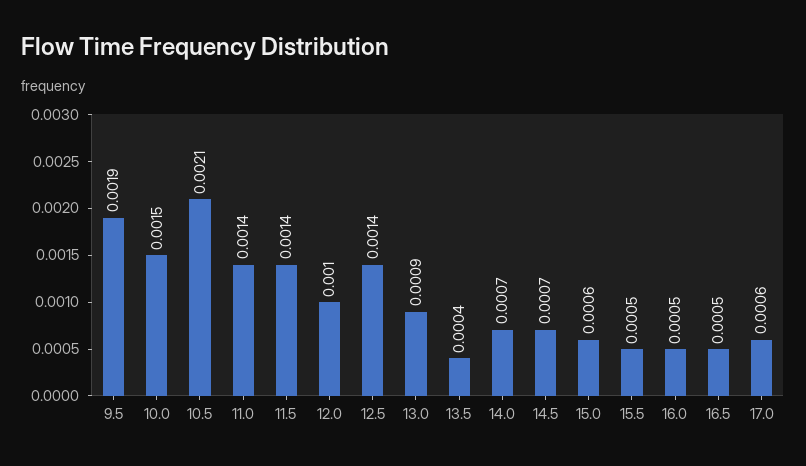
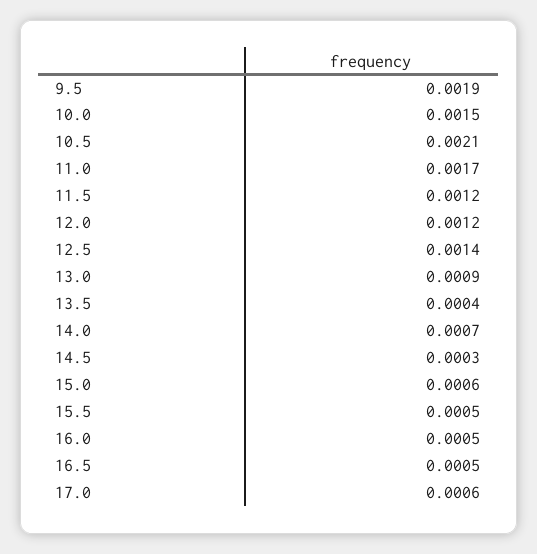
11.0: 0.0014 -> 0.0017
11.5: 0.0014 -> 0.0012
12.0: 0.001 -> 0.0012
14.5: 0.0007 -> 0.0003

